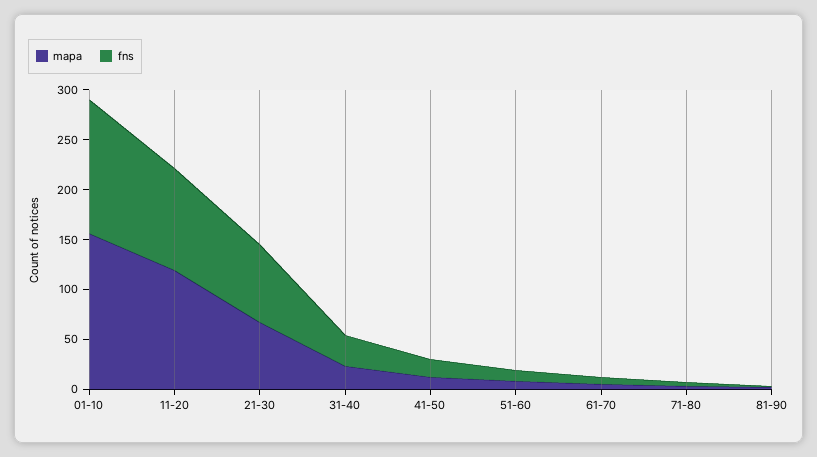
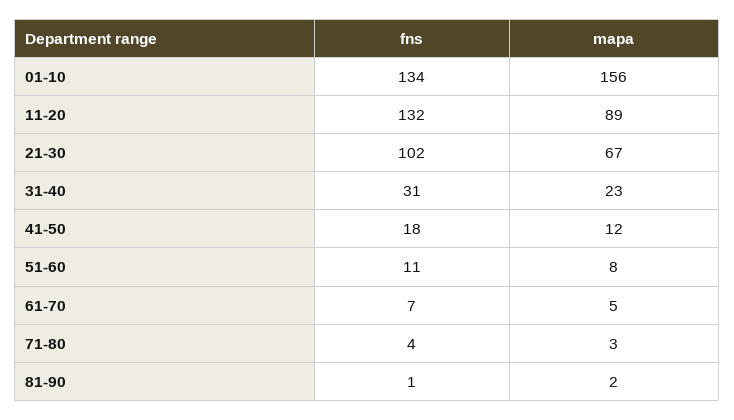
mapa, 11-20: 120 -> 89
fns, 11-20: 100 -> 132
fns, 21-30: 80 -> 102

